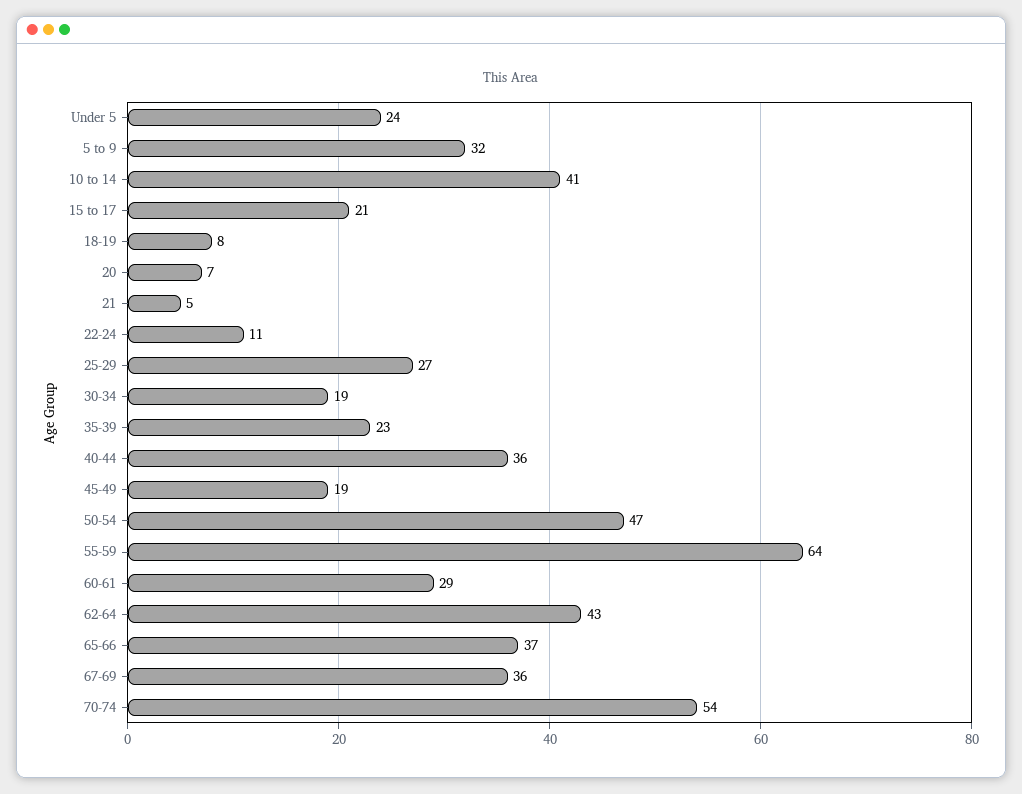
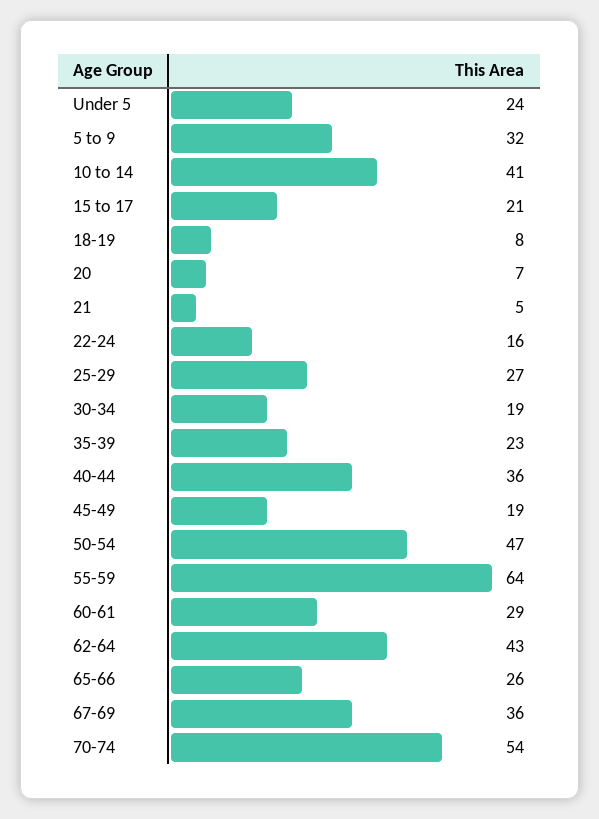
22-24: 11 -> 16
65-66: 37 -> 26

